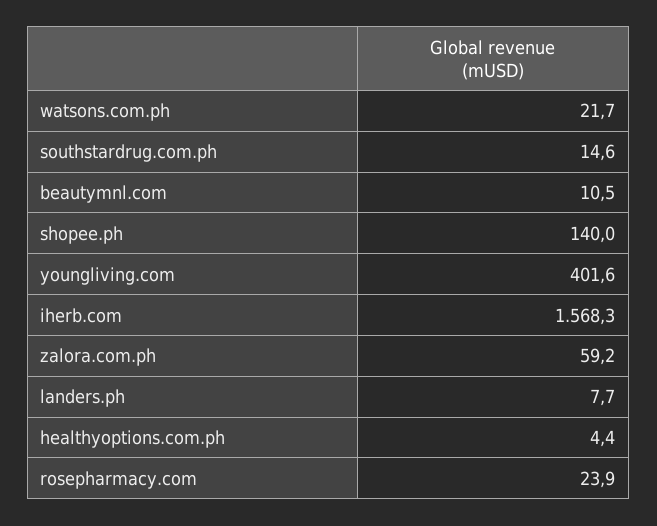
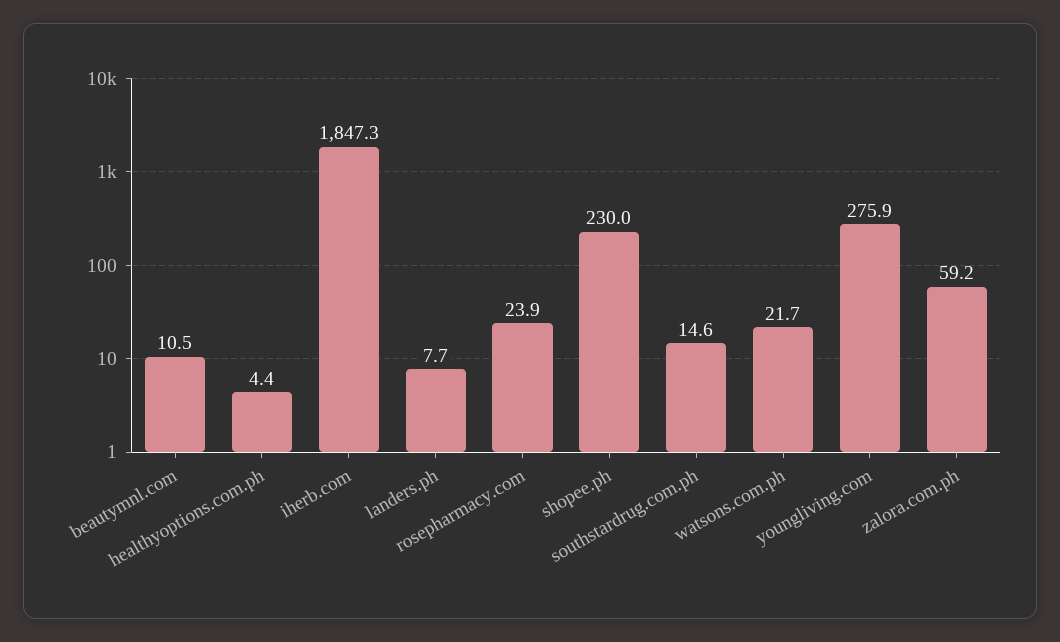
shopee.ph: 140 -> 230
youngliving.com: 401.6 -> 275.9
iherb.com: 1568.3 -> 1847.3

